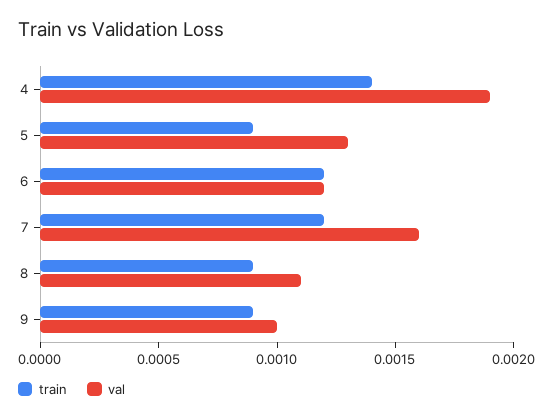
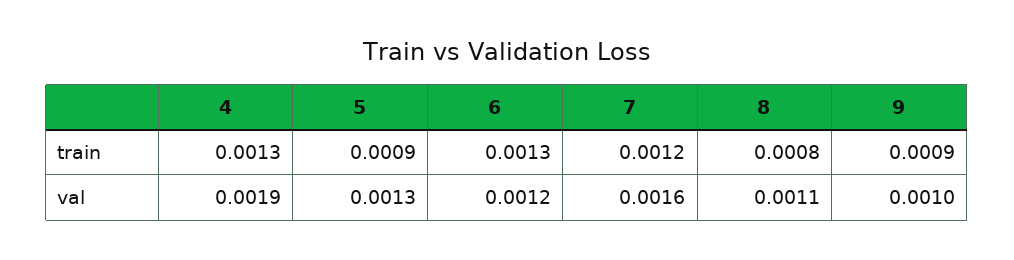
train, 4: 0.0014 -> 0.0013
train, 6: 0.0012 -> 0.0013
train, 8: 0.0009 -> 0.0008

